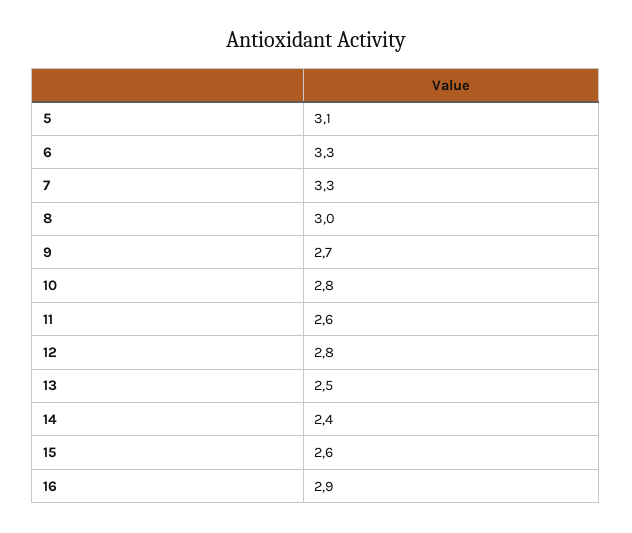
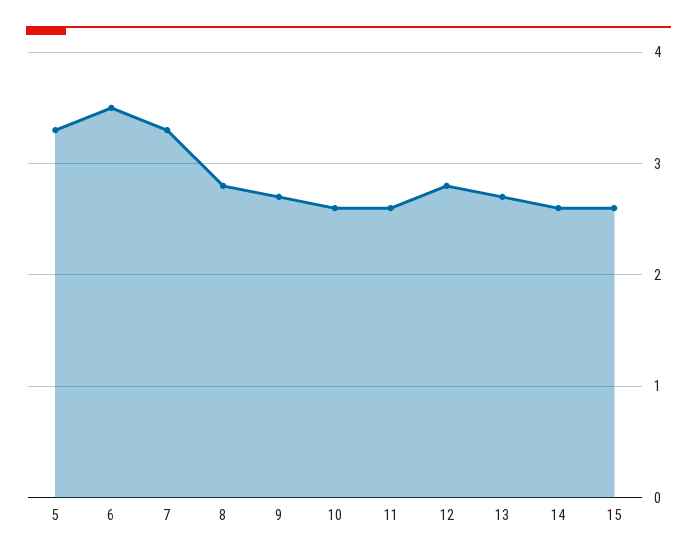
5: 3.1 -> 3.3
6: 3.3 -> 3.5
8: 3 -> 2.8
10: 2.8 -> 2.6
13: 2.5 -> 2.7
14: 2.4 -> 2.6
16: 2.9 -> none

